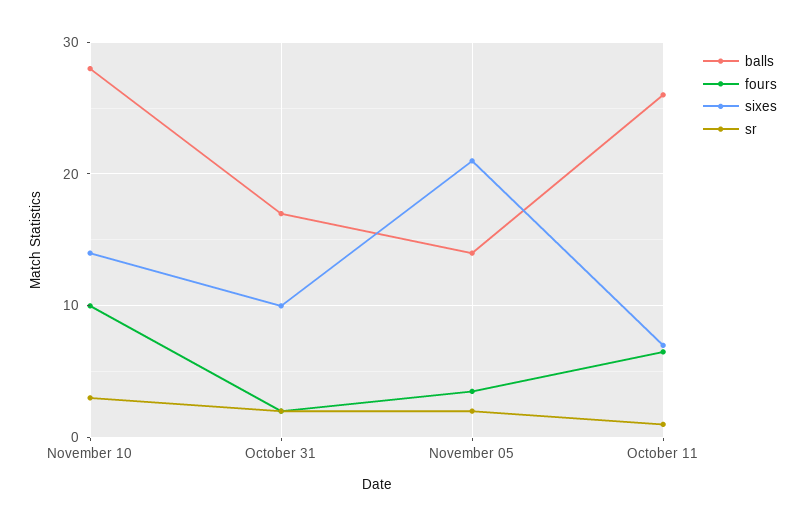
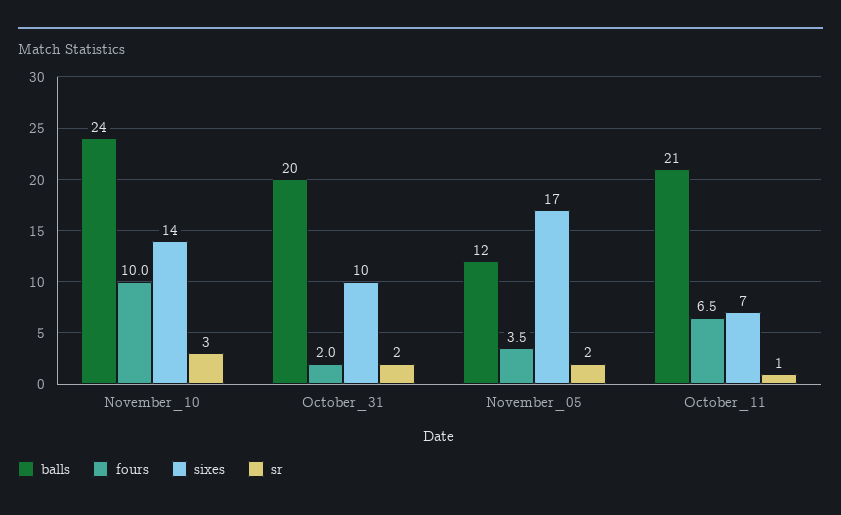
balls, November 10: 28 -> 24
balls, October 31: 17 -> 20
balls, November 05: 14 -> 12
sixes, November 05: 21 -> 17
balls, October 11: 26 -> 21

